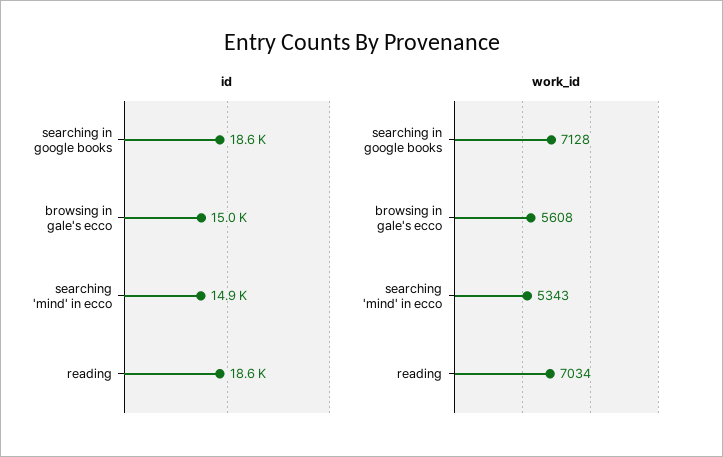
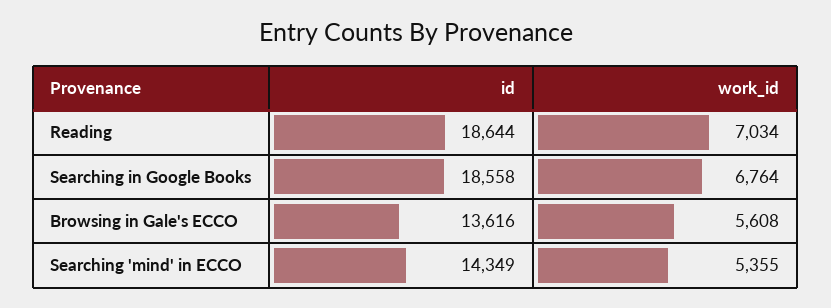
id, browsing in gale's ecco: 15000 -> 13616
id, searching 'mind' in ecco: 14900 -> 14349
work_id, searching in google books: 7128 -> 6764
work_id, searching 'mind' in ecco: 5343 -> 5355

